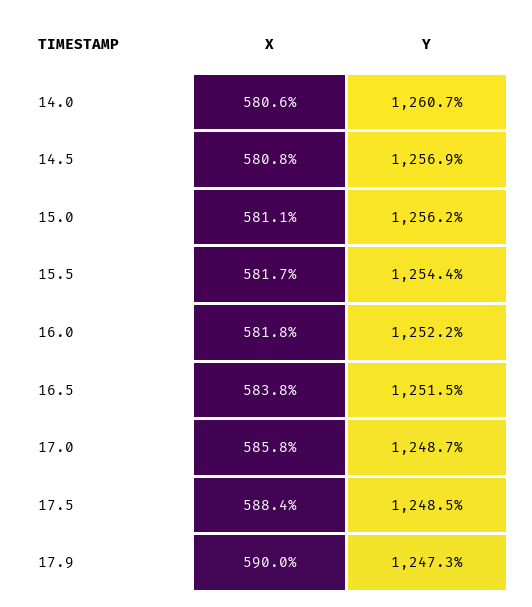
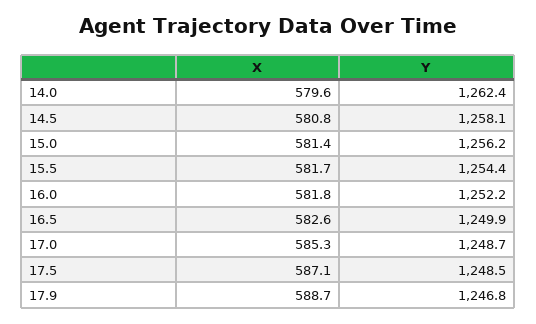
X, 14.0: 580.6 -> 579.6
Y, 14.0: 1260.7 -> 1262.4
Y, 14.5: 1256.9 -> 1258.1
X, 15.0: 581.1 -> 581.4
X, 16.5: 583.8 -> 582.6
Y, 16.5: 1251.5 -> 1249.9
X, 17.0: 585.8 -> 585.3
X, 17.5: 588.4 -> 587.1
X, 17.9: 590 -> 588.7
Y, 17.9: 1247.3 -> 1246.8

